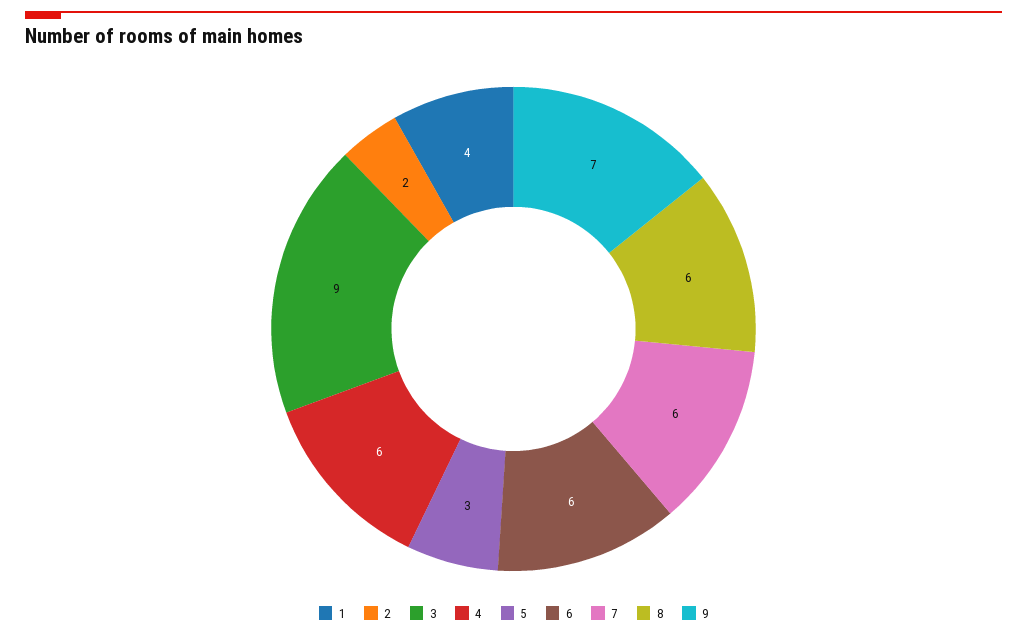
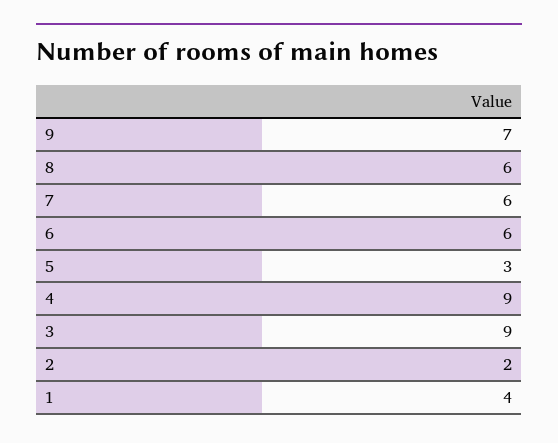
4: 6 -> 9

